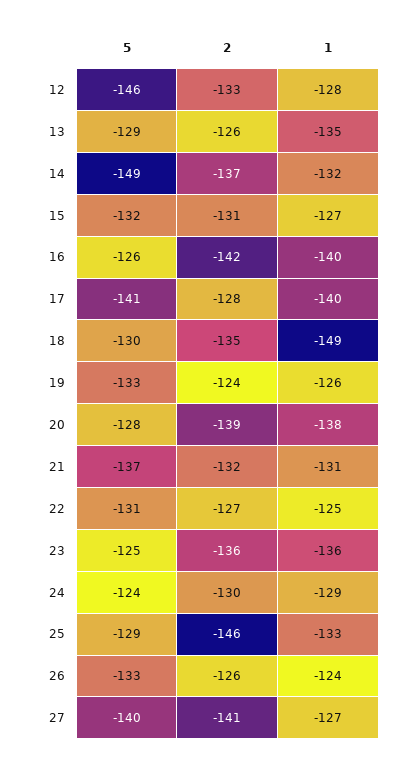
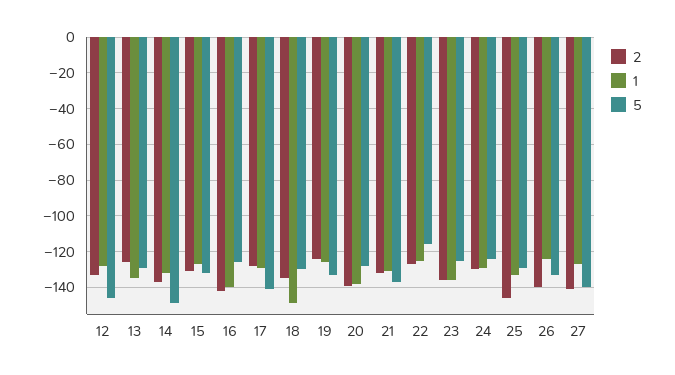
1, 17: -140 -> -130
5, 22: -131 -> -115
2, 26: -126 -> -140

